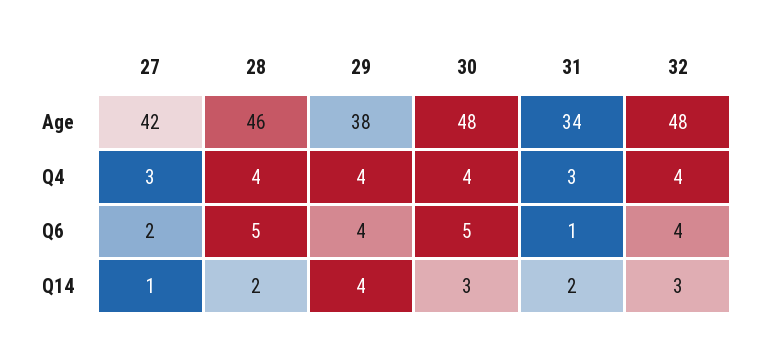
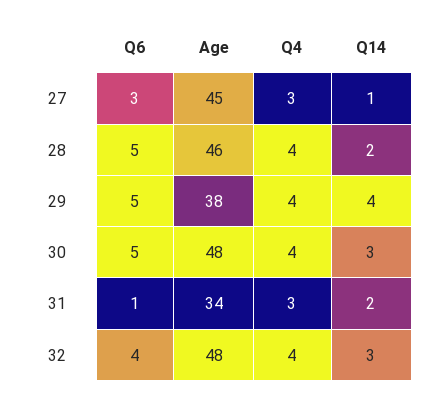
27, Age: 42 -> 45
27, Q6: 2 -> 3
29, Q6: 4 -> 5

